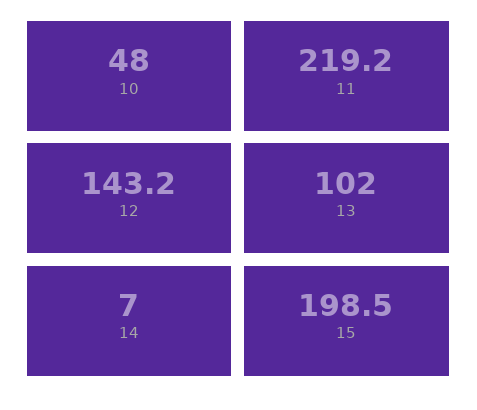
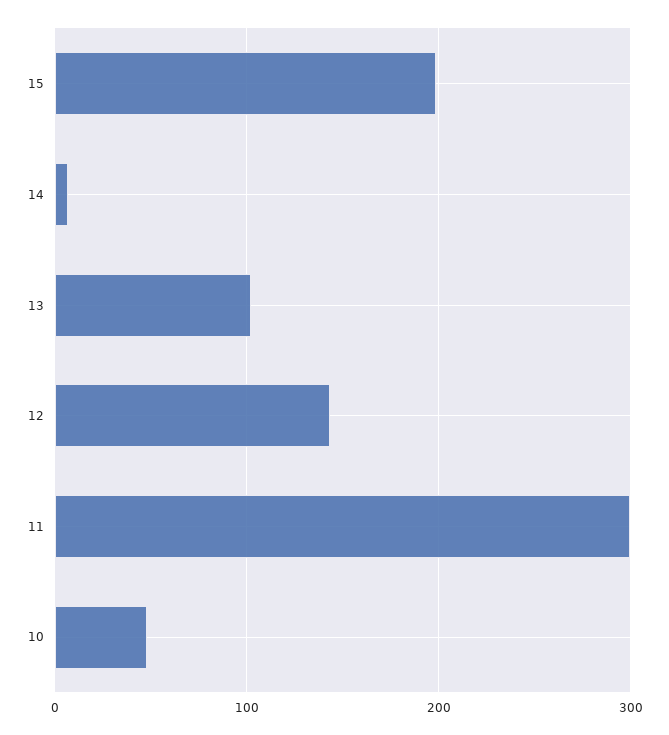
11: 219.2 -> 300

